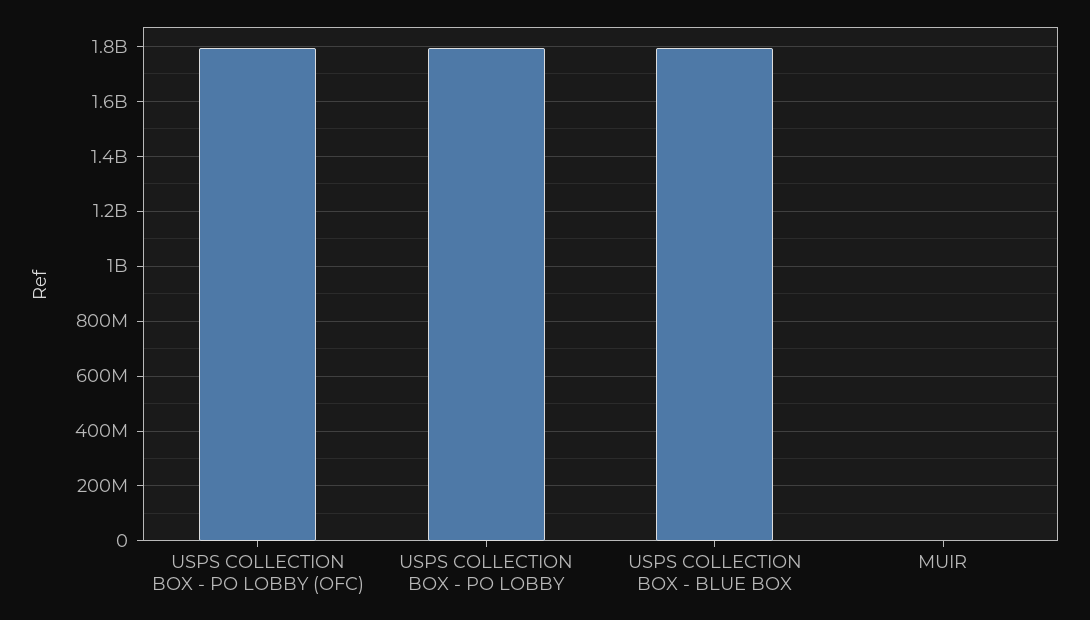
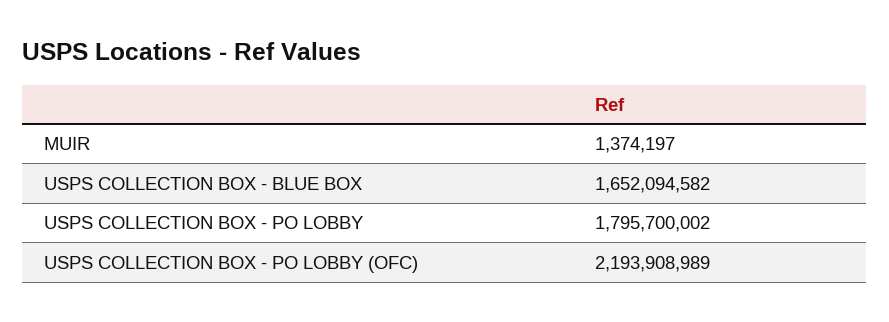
USPS COLLECTION BOX - PO LOBBY (OFC): 1800000000 -> 2193908989
USPS COLLECTION BOX - BLUE BOX: 1800000000 -> 1652094582

